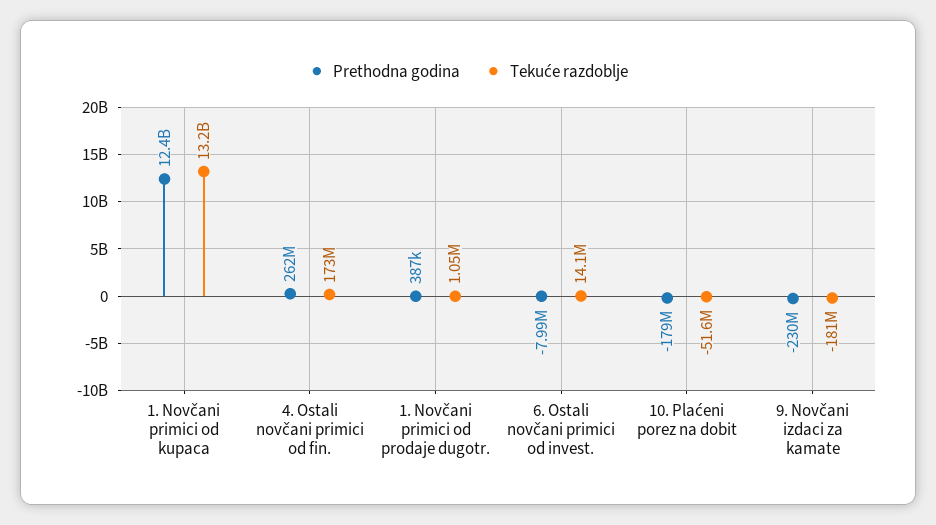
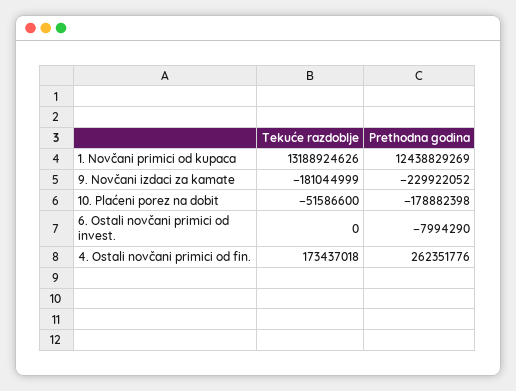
Prethodna godina, 1. Novčani primici od prodaje dugotr.: 387000 -> none
Tekuće razdoblje, 1. Novčani primici od prodaje dugotr.: 1050000 -> none
Tekuće razdoblje, 6. Ostali novčani primici od invest.: 14100000 -> 0

